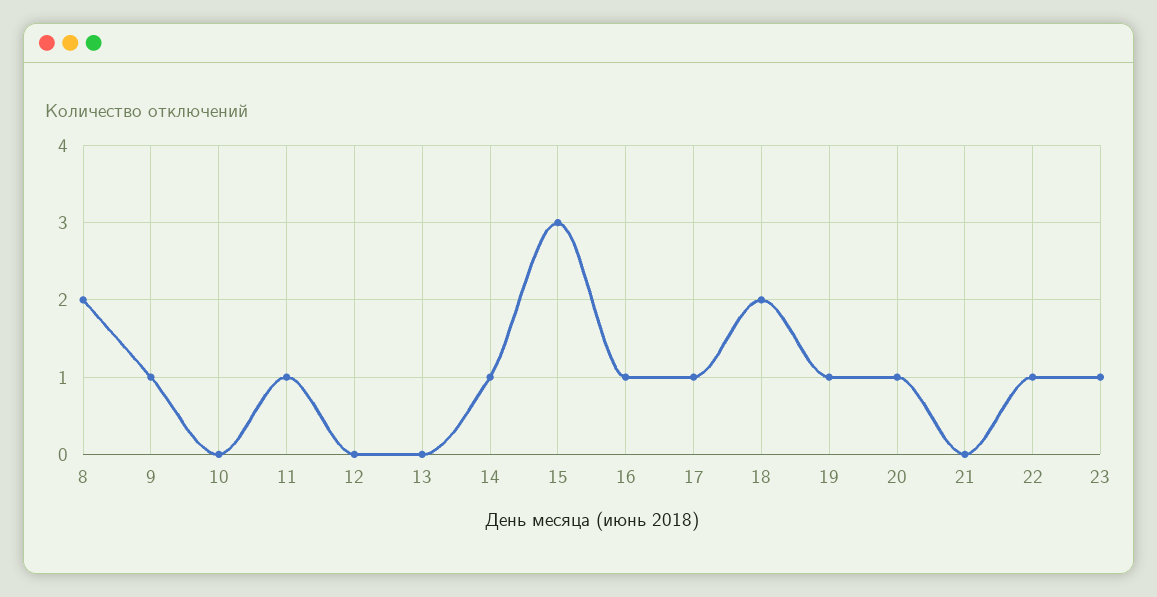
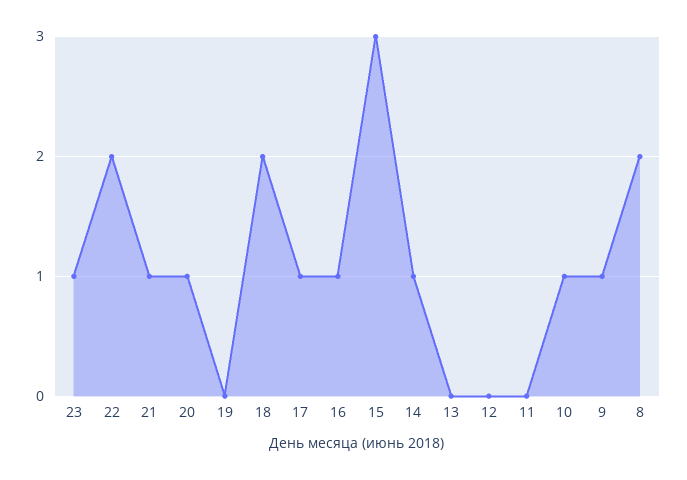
10: 0 -> 1
11: 1 -> 0
19: 1 -> 0
21: 0 -> 1
22: 1 -> 2

